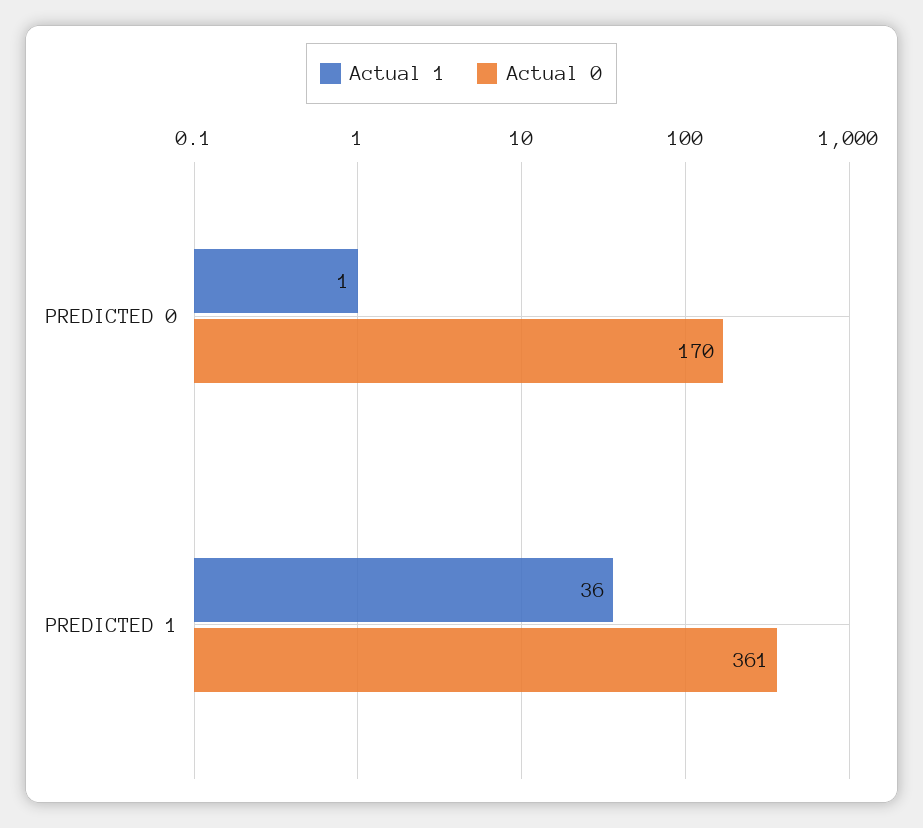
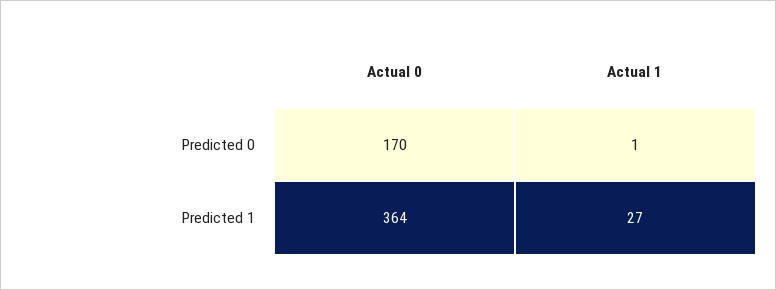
Actual 1, PREDICTED 1: 36 -> 27
Actual 0, PREDICTED 1: 361 -> 364

